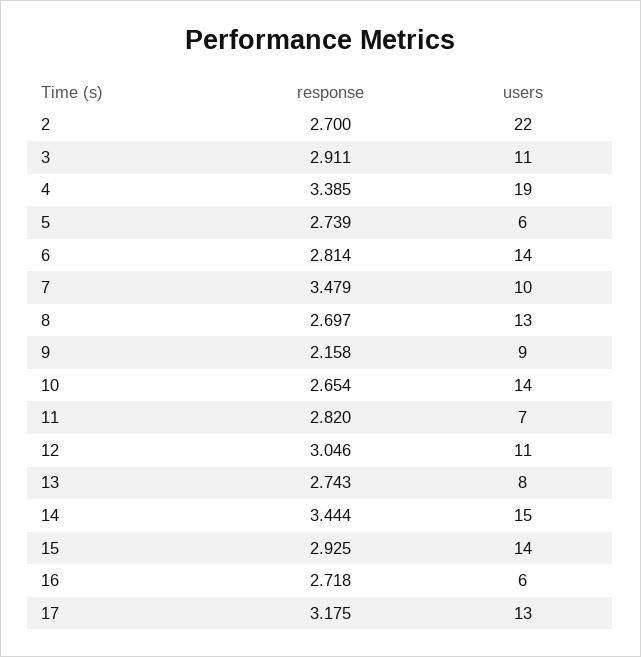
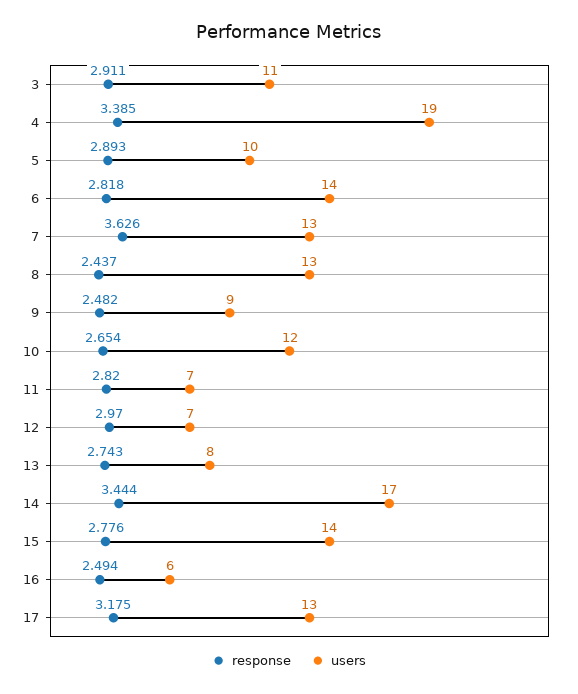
response, 2: 2.7 -> none
users, 2: 22 -> none
response, 5: 2.739 -> 2.893
users, 5: 6 -> 10
response, 6: 2.814 -> 2.818
response, 7: 3.479 -> 3.626
users, 7: 10 -> 13
response, 8: 2.697 -> 2.437
response, 9: 2.158 -> 2.482
users, 10: 14 -> 12
response, 12: 3.046 -> 2.97
users, 12: 11 -> 7
users, 14: 15 -> 17
response, 15: 2.925 -> 2.776
response, 16: 2.718 -> 2.494

